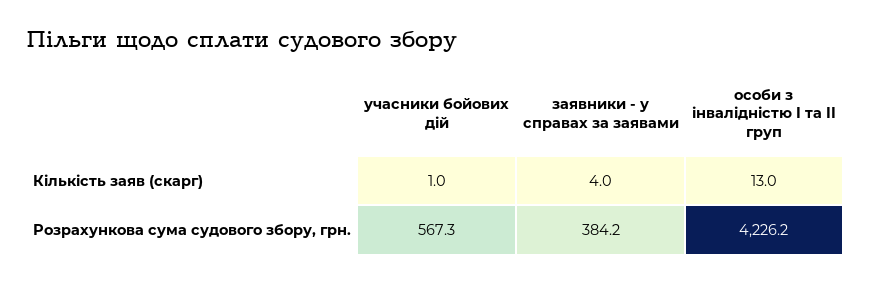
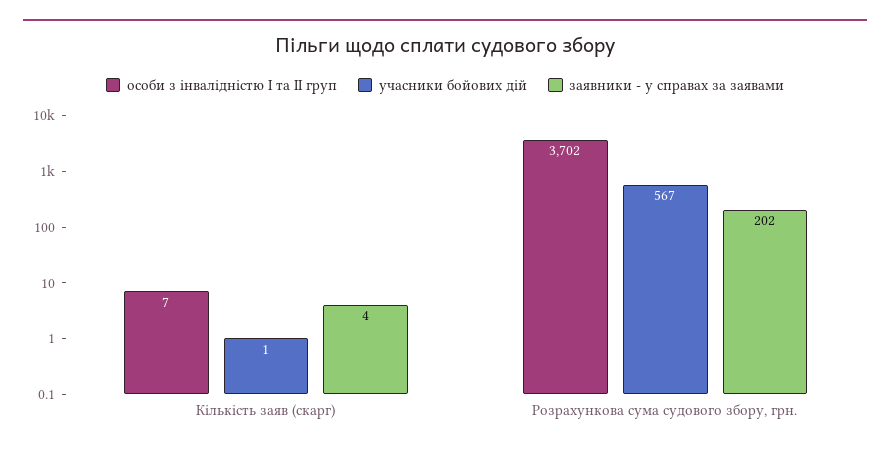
особи з інвалідністю I та II груп, Кількість заяв (скарг): 13 -> 7
заявники - у справах за заявами, Розрахункова сума судового збору, грн.: 384.2 -> 202
особи з інвалідністю I та II груп, Розрахункова сума судового збору, грн.: 4226.2 -> 3702

